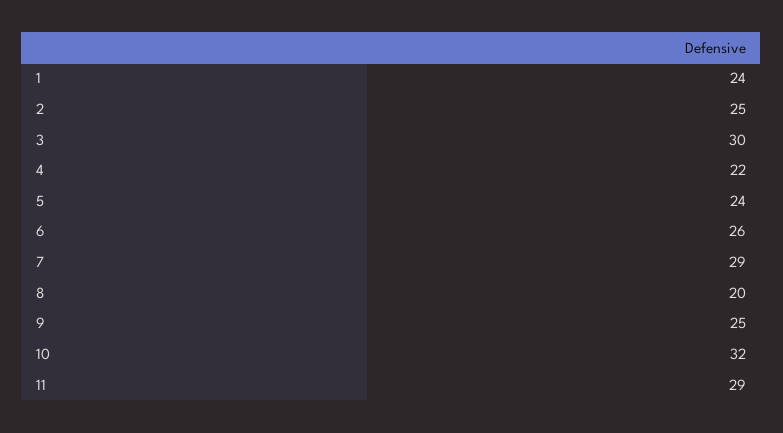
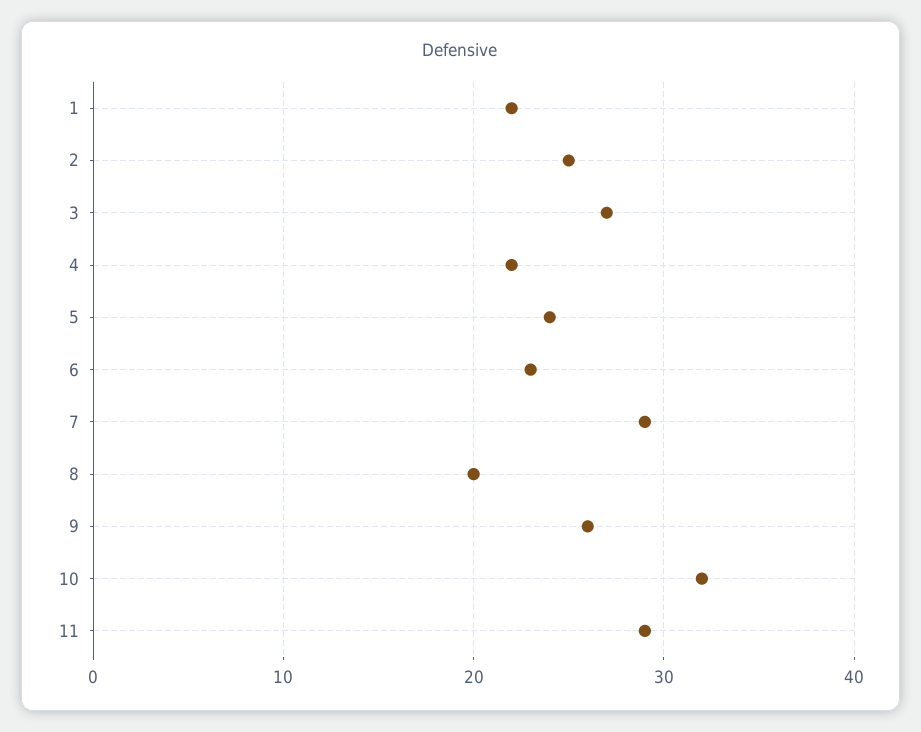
1: 24 -> 22
3: 30 -> 27
6: 26 -> 23
9: 25 -> 26

